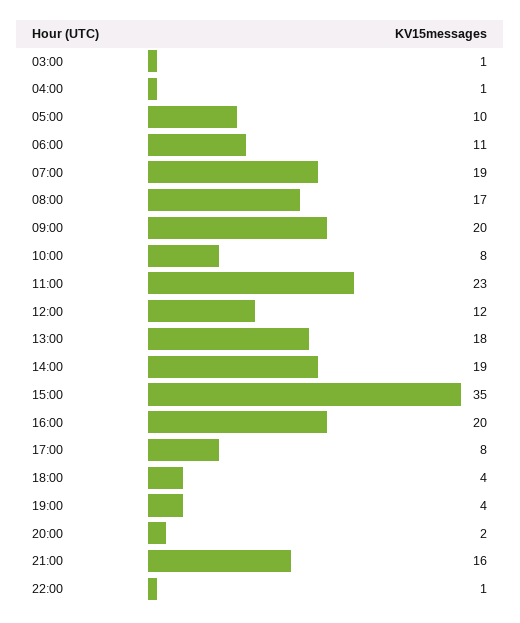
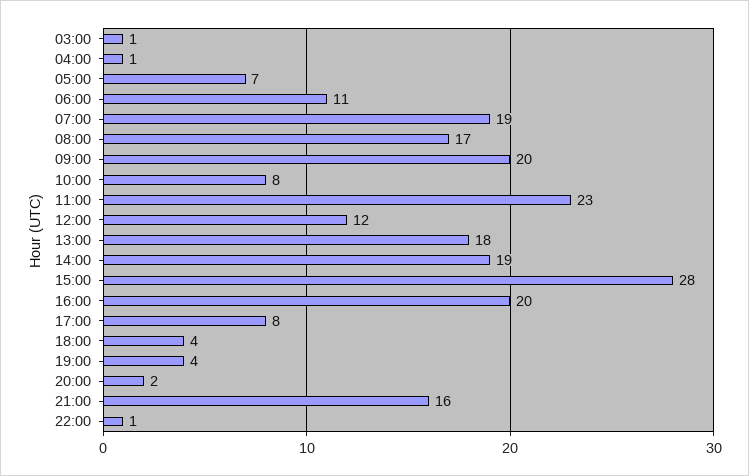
05:00: 10 -> 7
15:00: 35 -> 28

